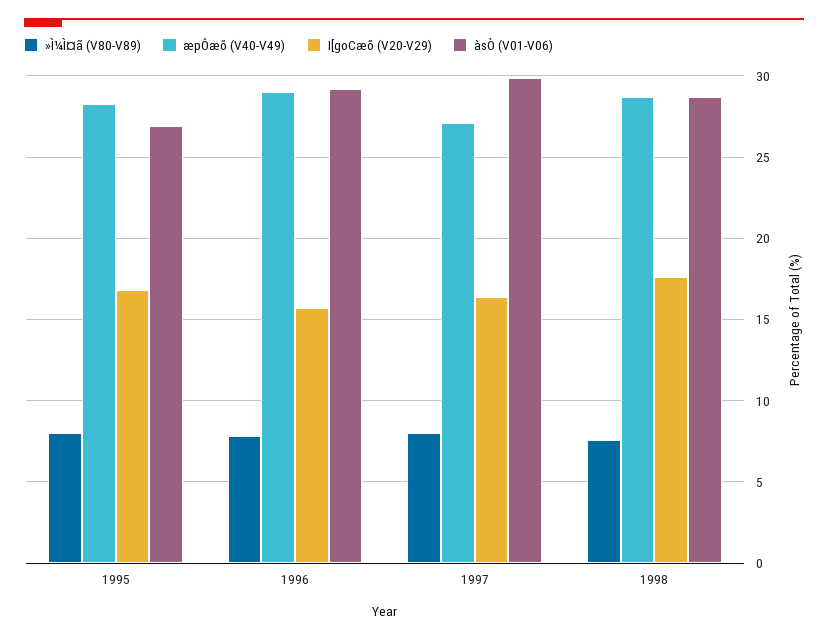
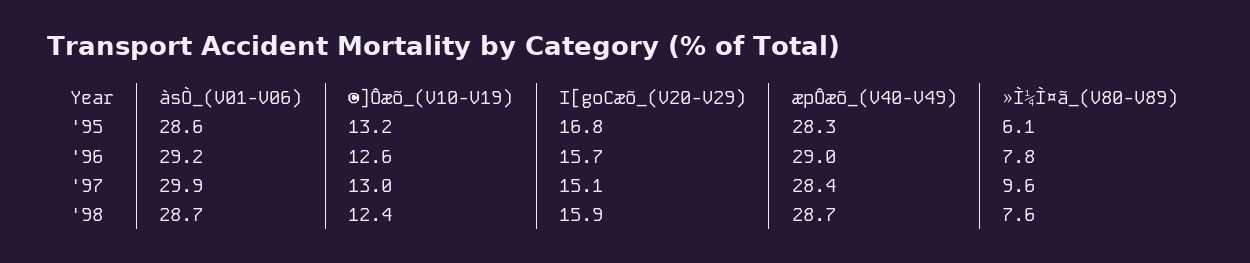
»Ì¼Ì¤ã (V80-V89), 1995: 8 -> 6.1
àsÒ (V01-V06), 1995: 27 -> 28.6
»Ì¼Ì¤ã (V80-V89), 1997: 8 -> 9.6
æpÔæõ (V40-V49), 1997: 27 -> 28.4
I[goCæõ (V20-V29), 1997: 16.5 -> 15.1
I[goCæõ (V20-V29), 1998: 17.5 -> 15.9
©]Ôæõ_(V10-V19), 1995: none -> 13.2
©]Ôæõ_(V10-V19), 1996: none -> 12.6
©]Ôæõ_(V10-V19), 1997: none -> 13
©]Ôæõ_(V10-V19), 1998: none -> 12.4

